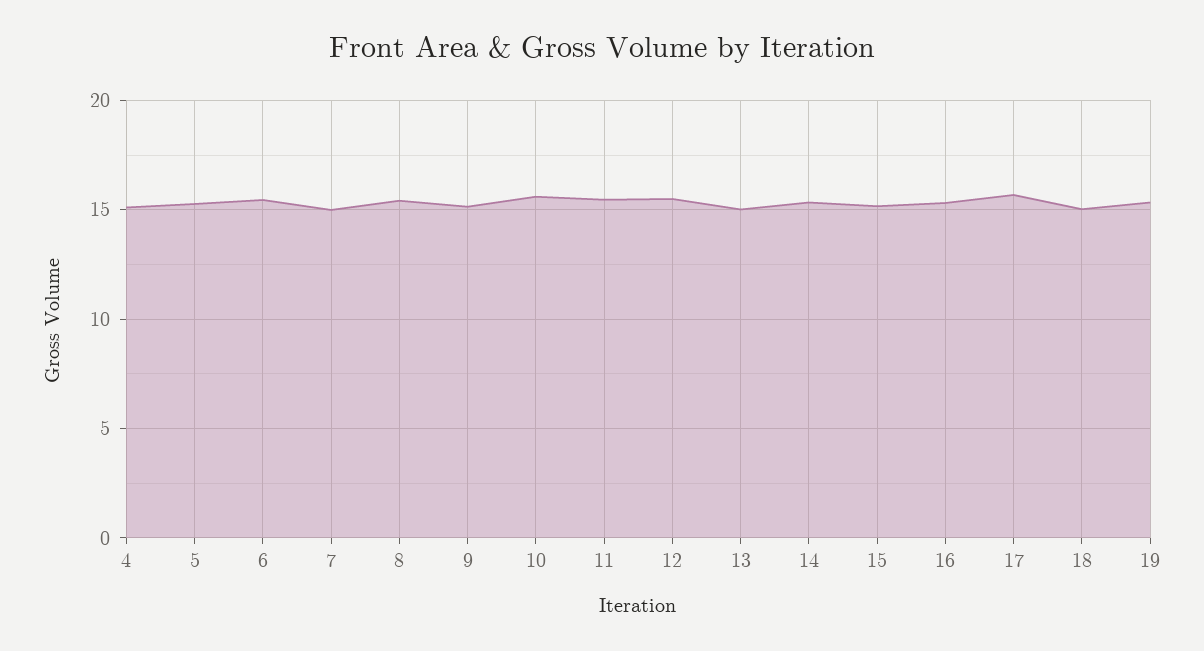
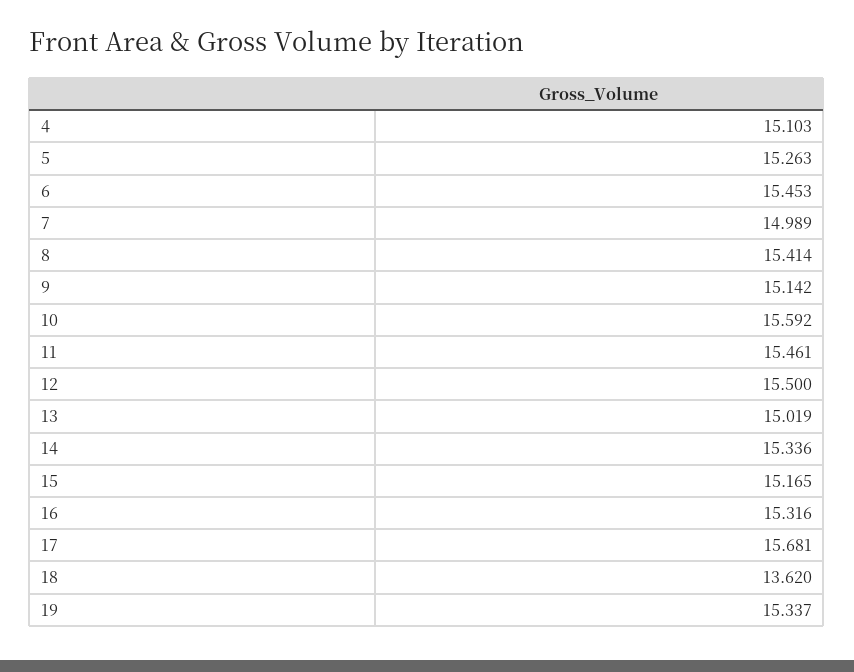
18: 15 -> 13.62

